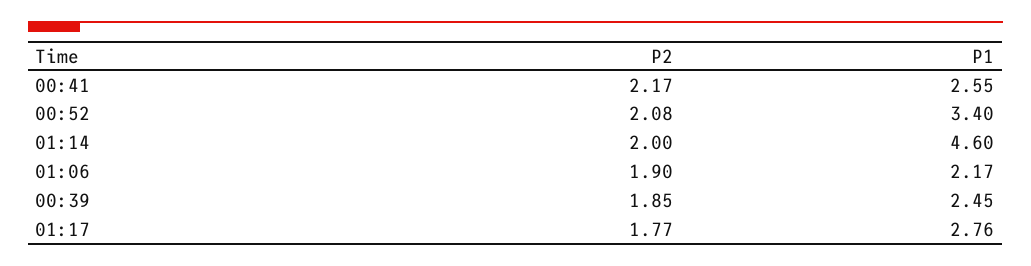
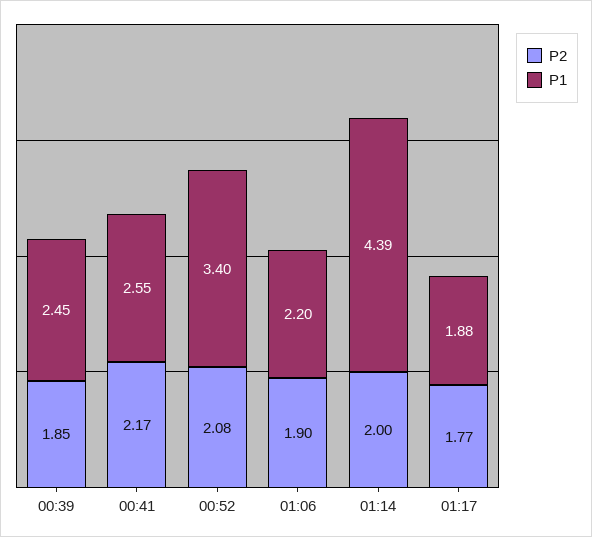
P1, 01:14: 4.6 -> 4.39
P1, 01:06: 2.17 -> 2.2
P1, 01:17: 2.76 -> 1.88

